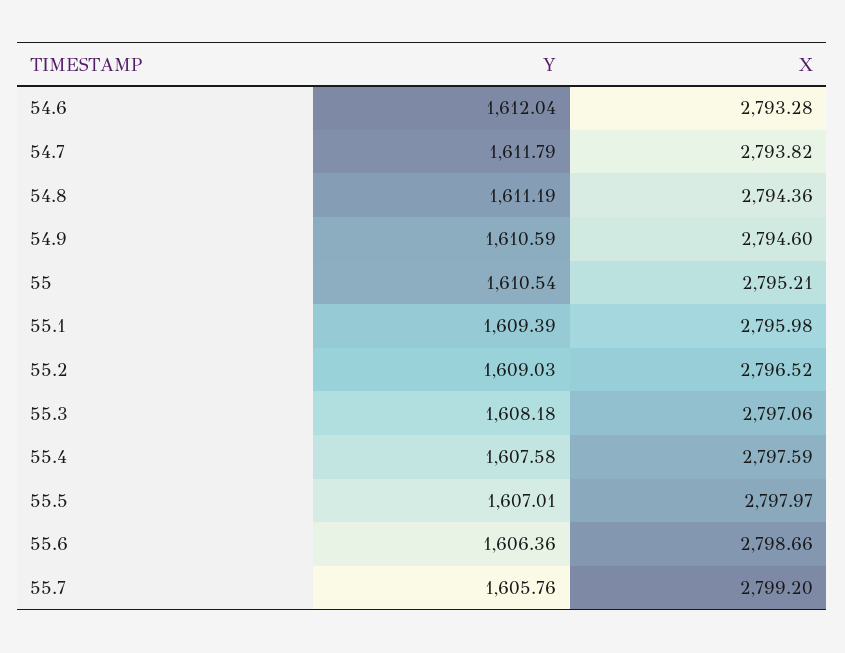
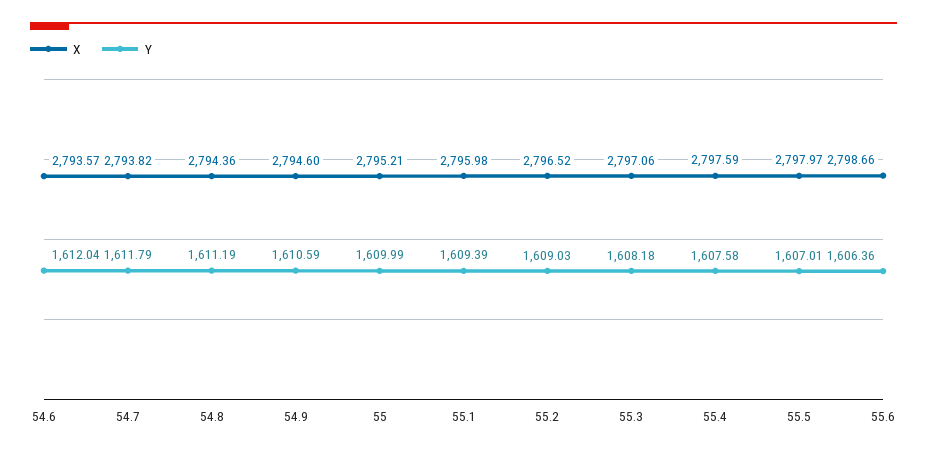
X, 54.6: 2793.28 -> 2793.57
Y, 55: 1610.54 -> 1609.99
Y, 55.7: 1605.76 -> none
X, 55.7: 2799.2 -> none

